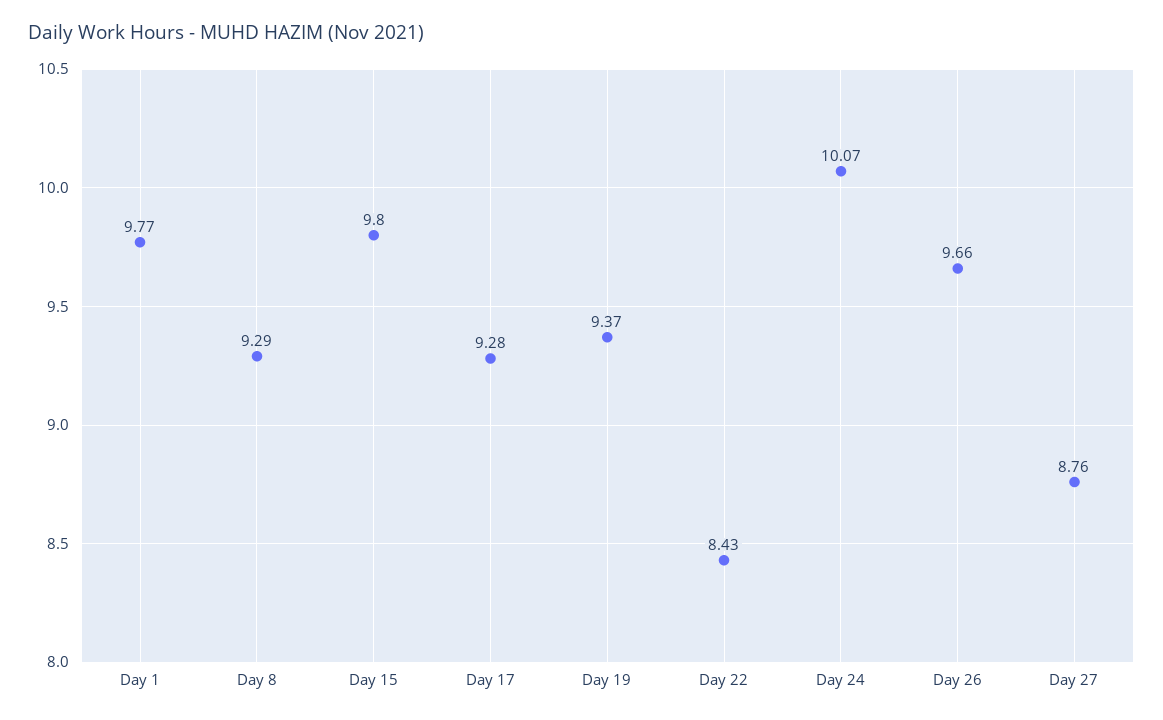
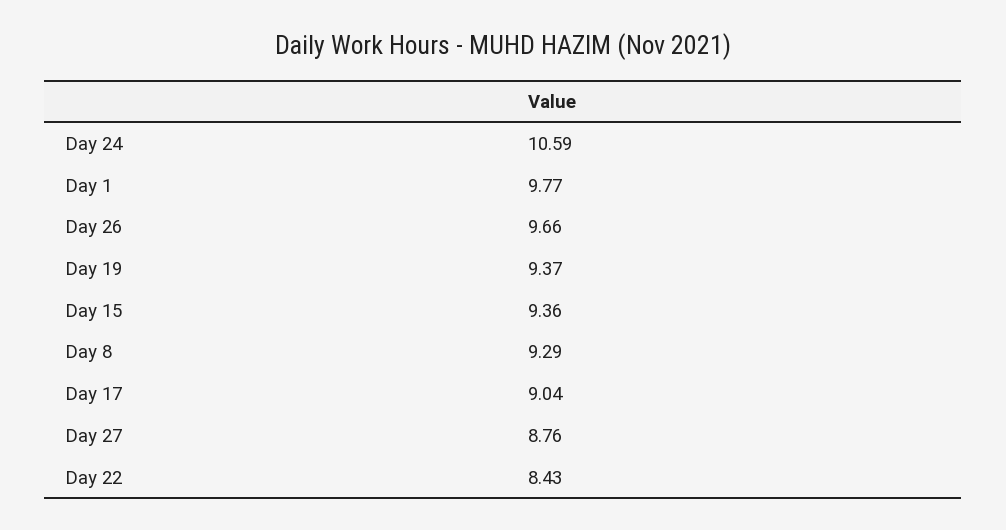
Day 15: 9.8 -> 9.36
Day 17: 9.28 -> 9.04
Day 24: 10.07 -> 10.59

